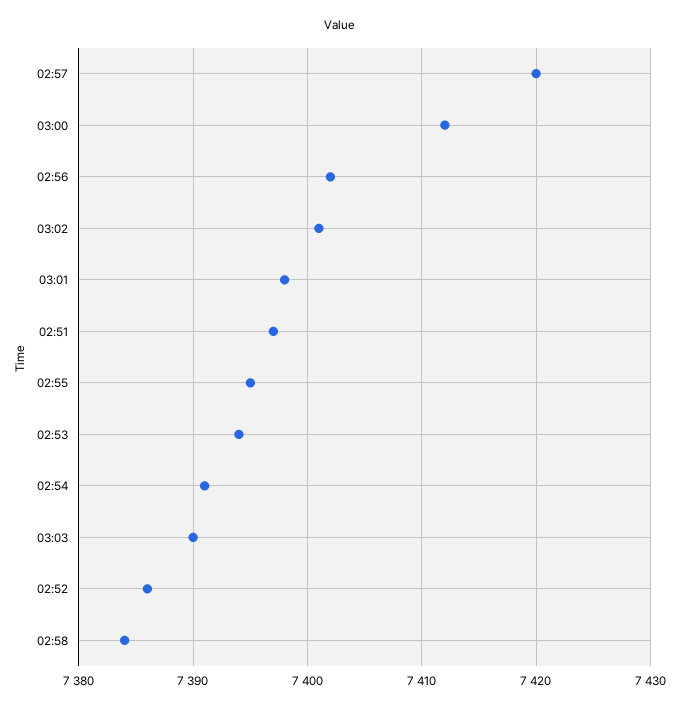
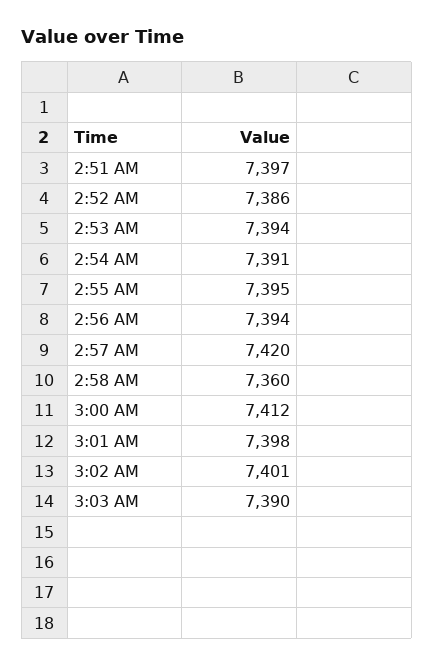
02:56: 7402 -> 7394
02:58: 7384 -> 7360

